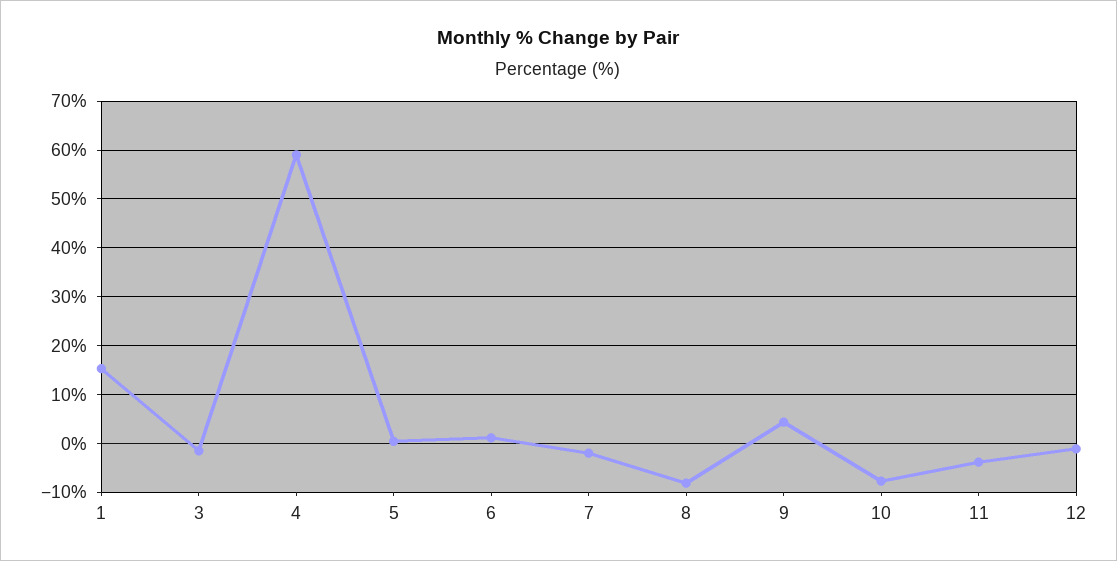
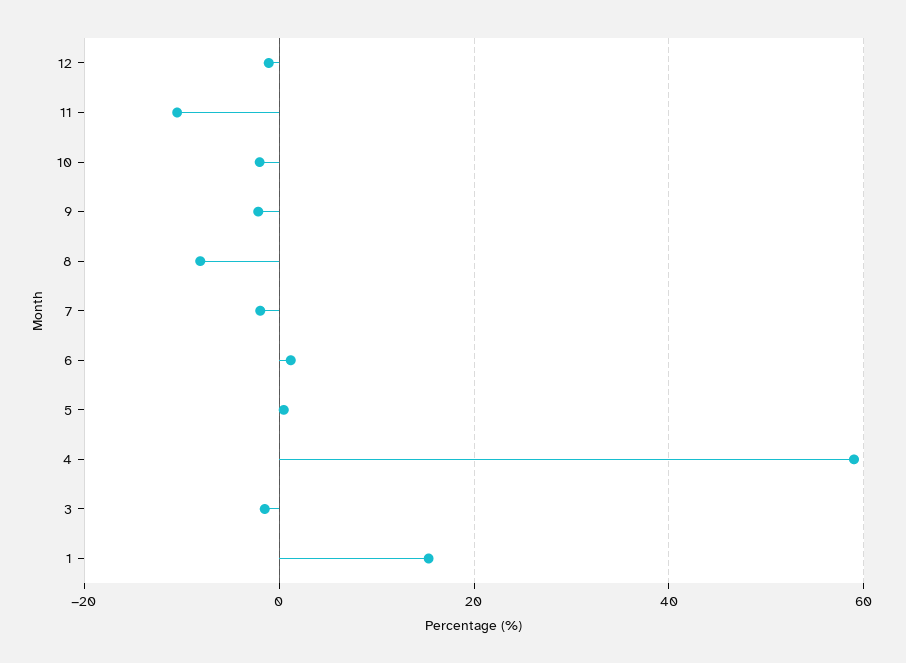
9: 4 -> -2
10: -8 -> -2
11: -4 -> -10

